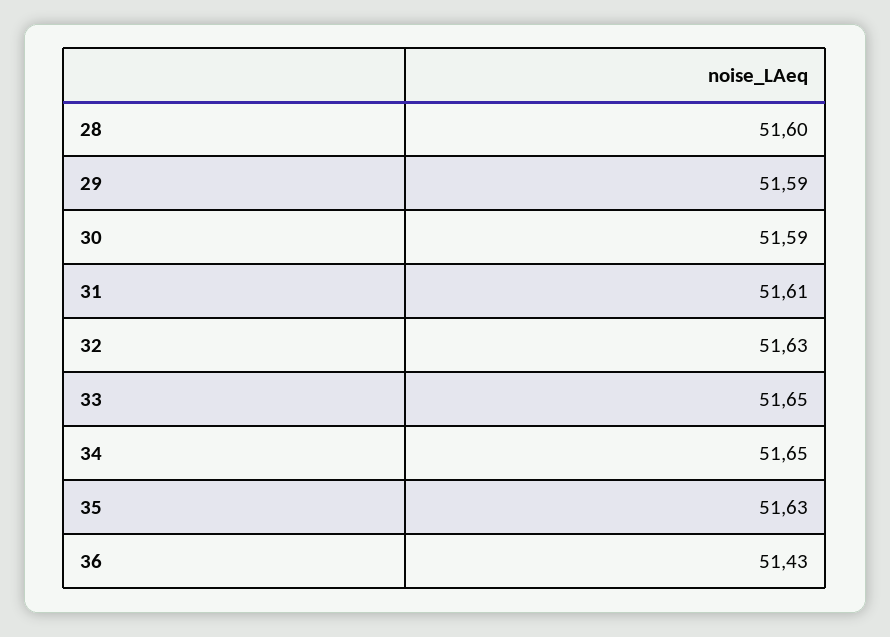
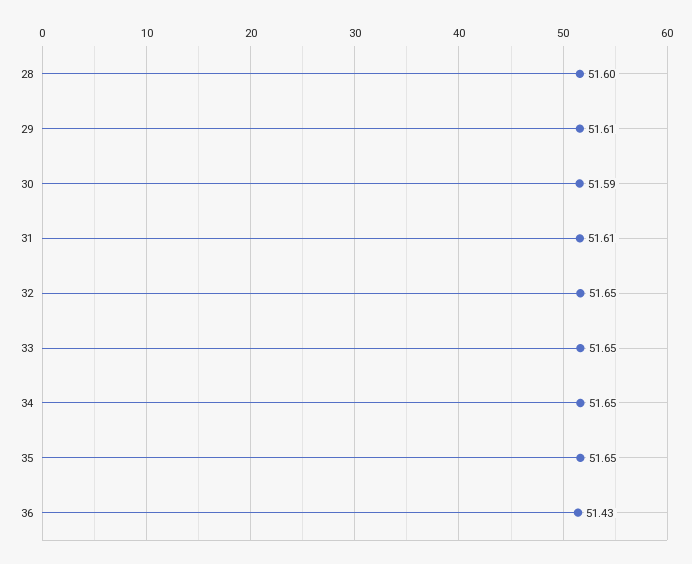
29: 51.59 -> 51.61
32: 51.63 -> 51.65
35: 51.63 -> 51.65

